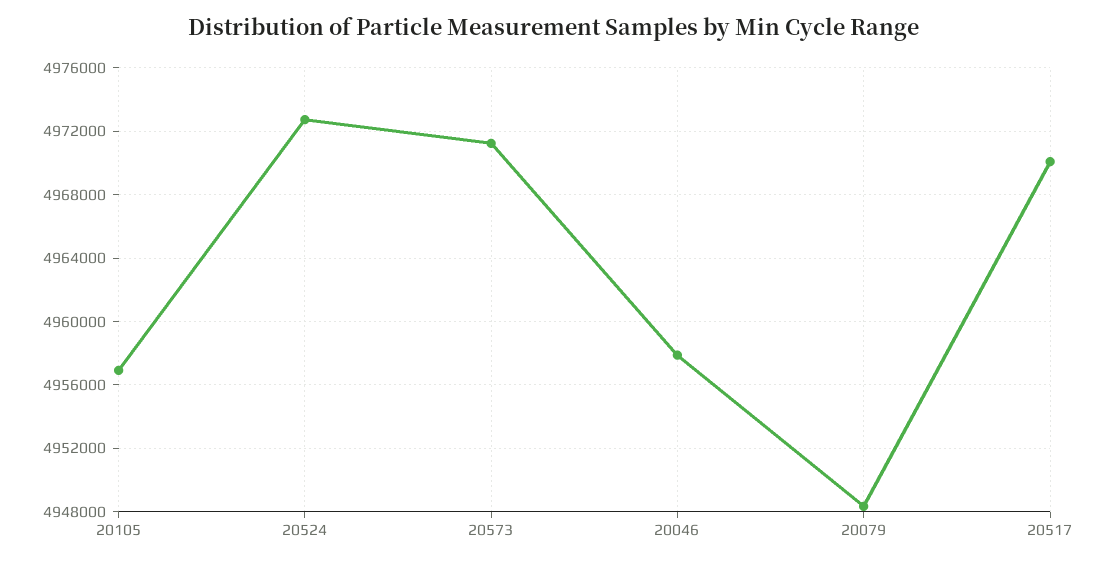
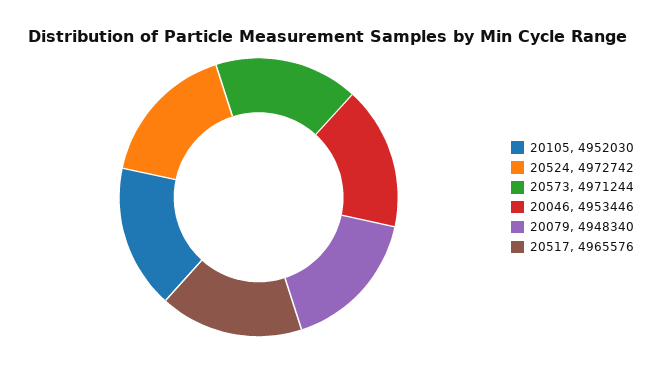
20105: 4957000 -> 4952030
20046: 4958000 -> 4953446
20517: 4970000 -> 4965576

